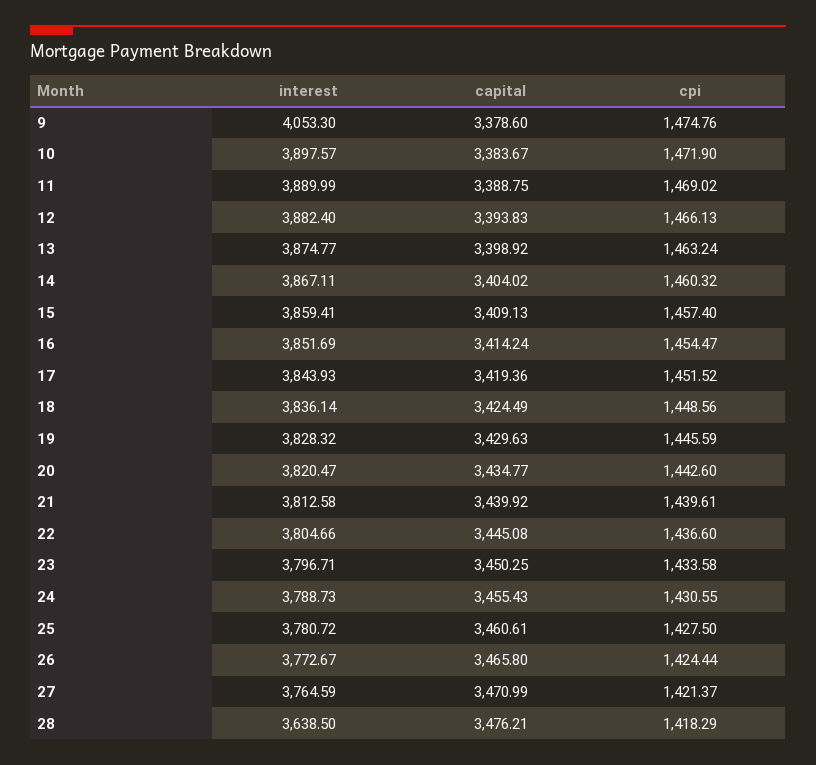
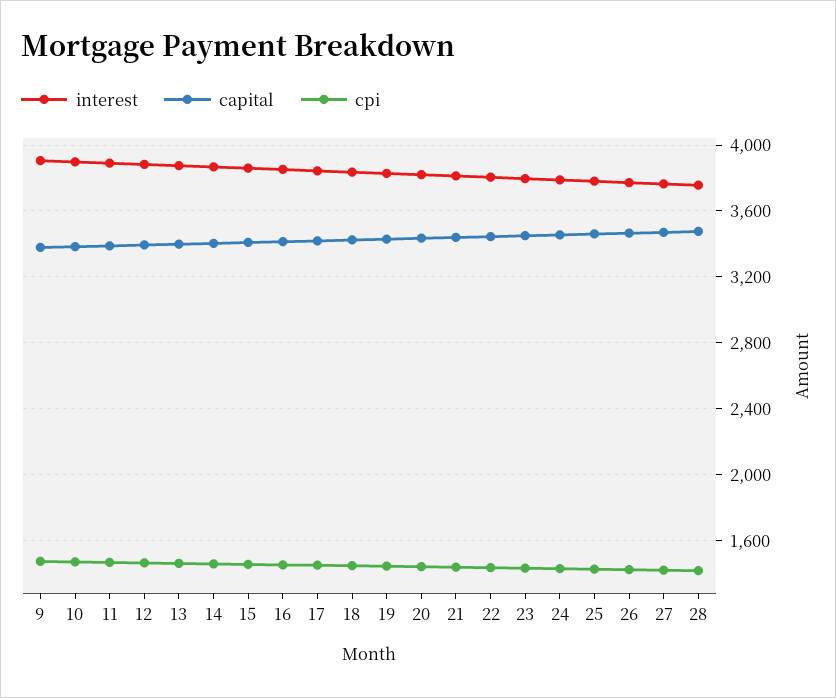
interest, 9: 4053.3 -> 3900
interest, 28: 3638.5 -> 3750

